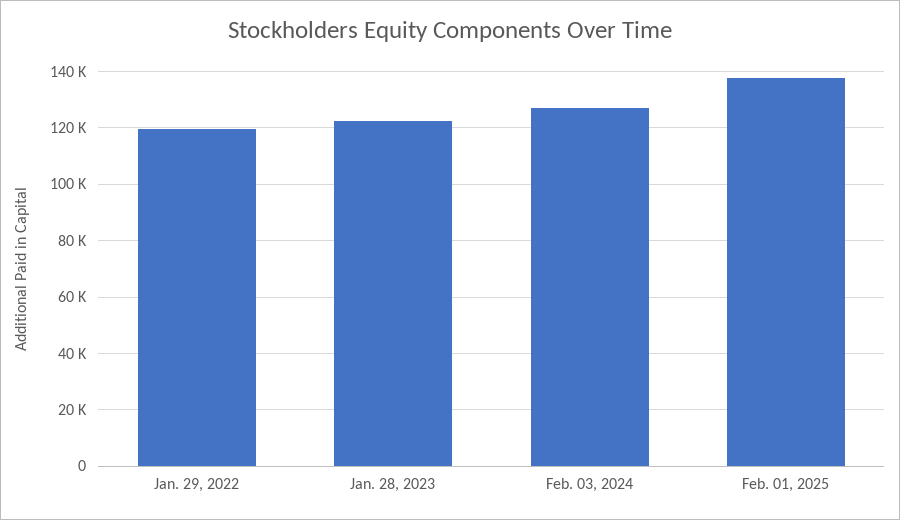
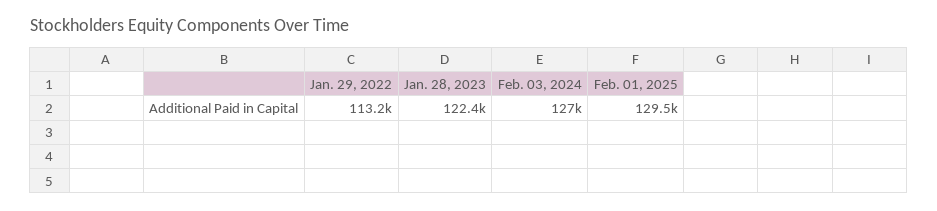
Jan. 29, 2022: 120000 -> 113200
Feb. 01, 2025: 137500 -> 129500

